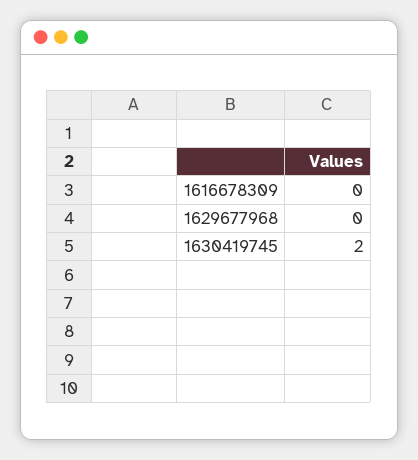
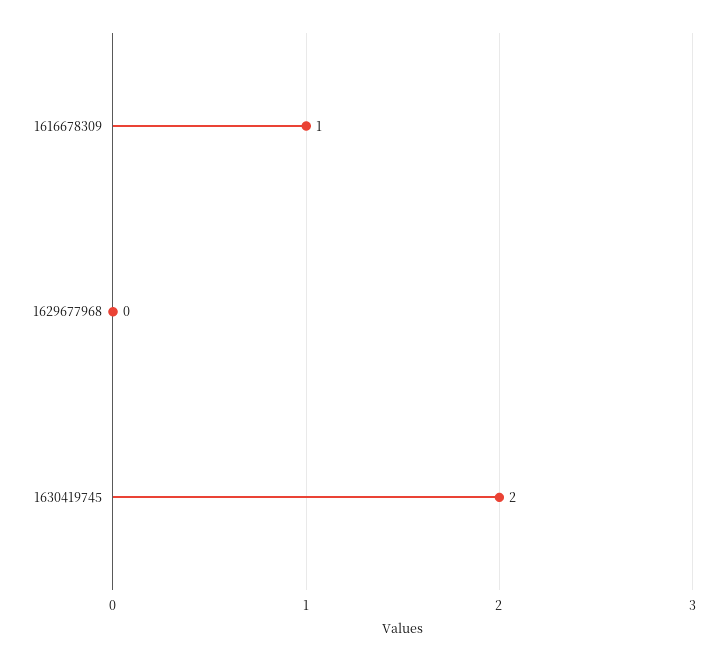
1616678309: 0 -> 1

